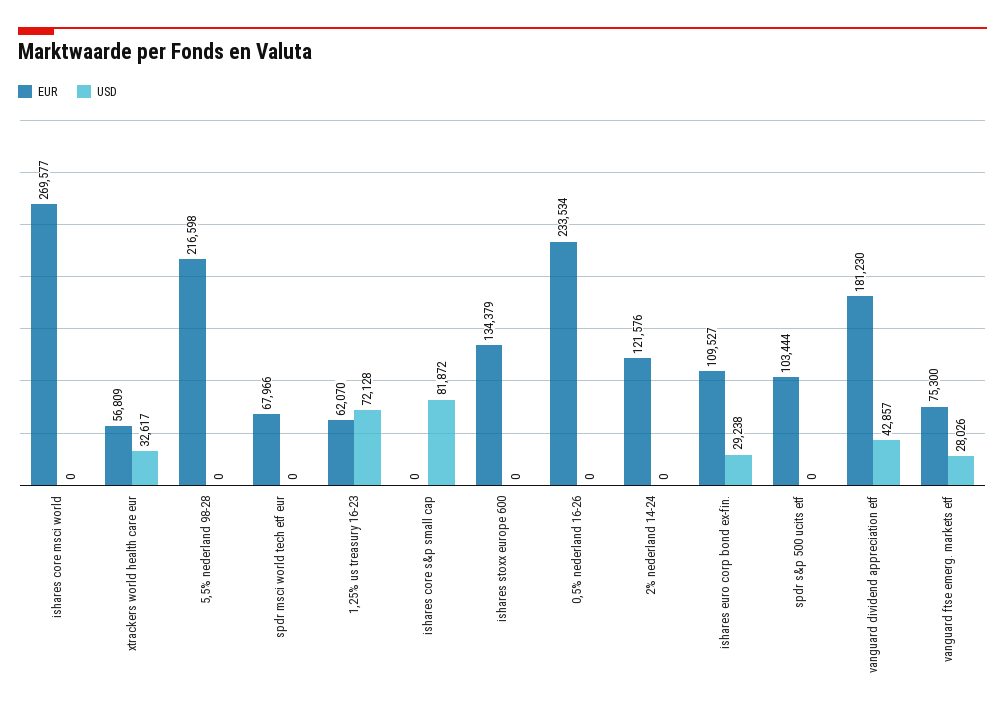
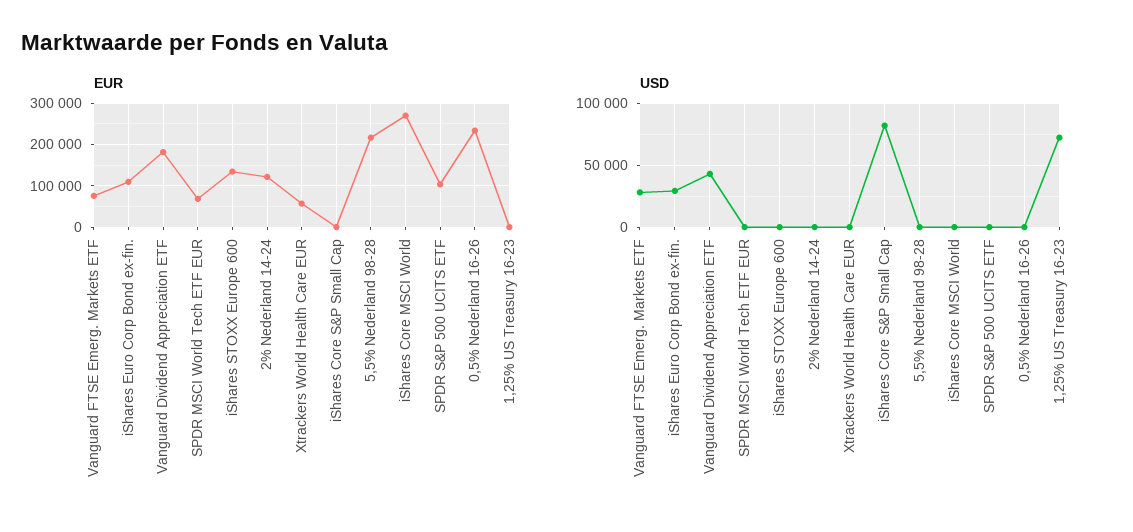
USD, xtrackers world health care eur: 32617 -> 0
EUR, 1,25% us treasury 16-23: 62070 -> 0

